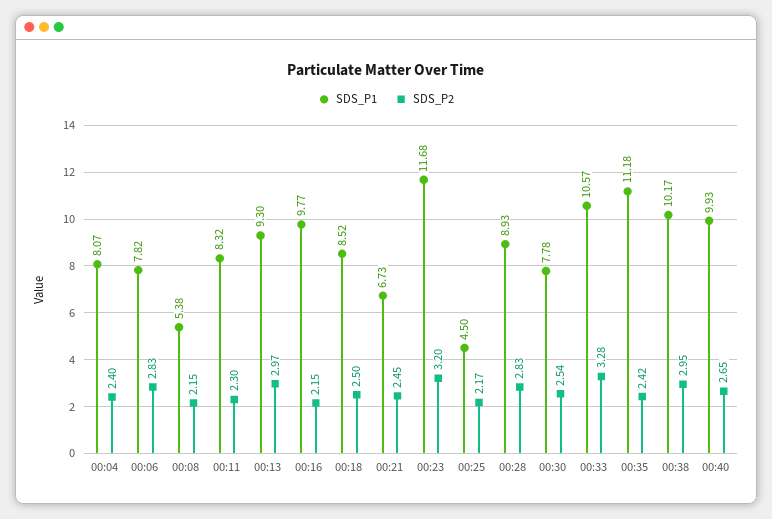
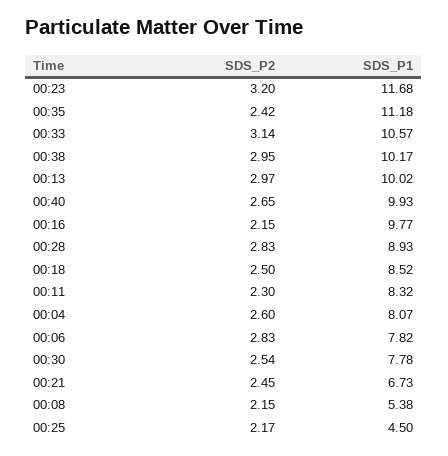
SDS_P2, 00:04: 2.4 -> 2.6
SDS_P1, 00:13: 9.3 -> 10.02
SDS_P2, 00:33: 3.28 -> 3.14

